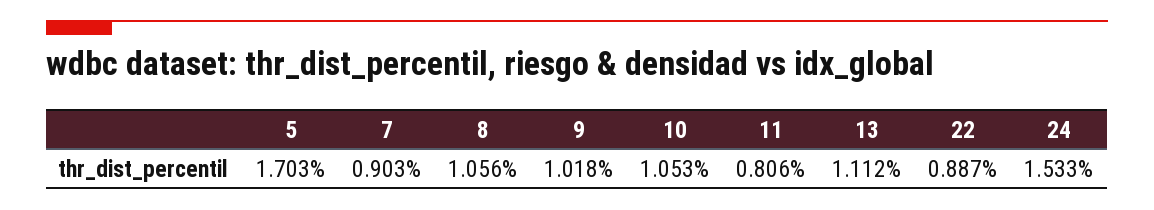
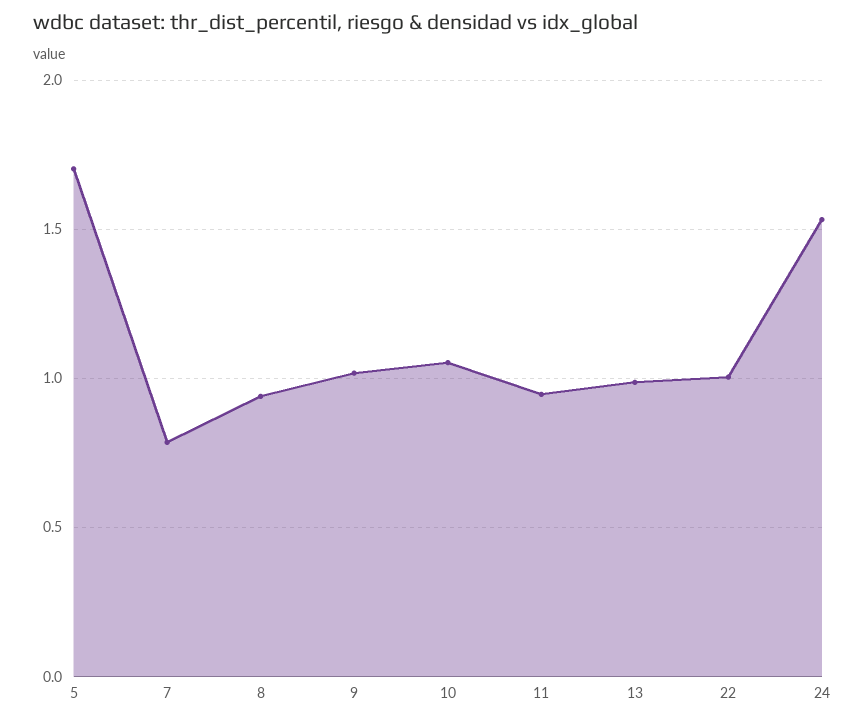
7: 0.903 -> 0.8
8: 1.056 -> 0.95
11: 0.806 -> 0.95
13: 1.112 -> 1
22: 0.887 -> 1

